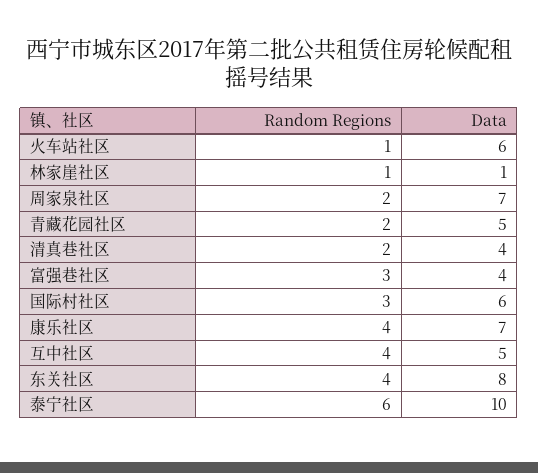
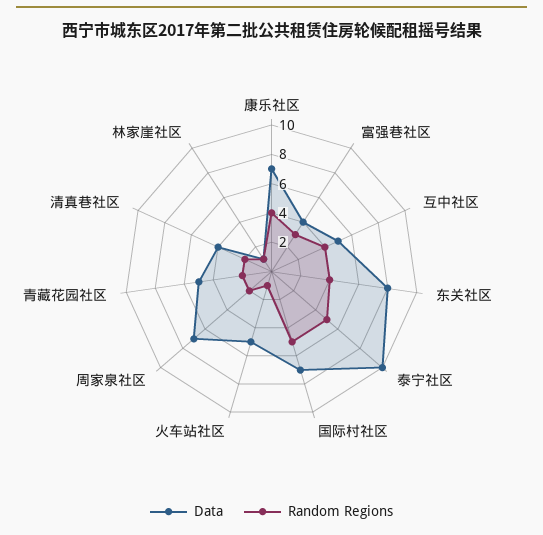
Data, 火车站社区: 6 -> 5
Random Regions, 国际村社区: 3 -> 5
Data, 国际村社区: 6 -> 7
Random Regions, 泰宁社区: 6 -> 5

